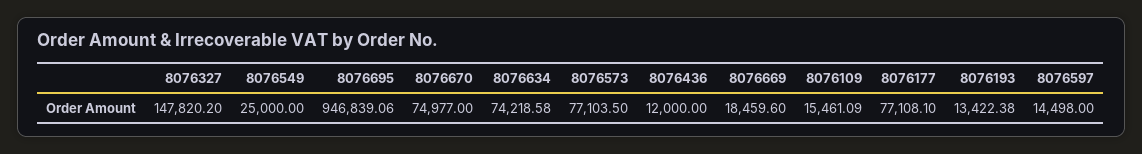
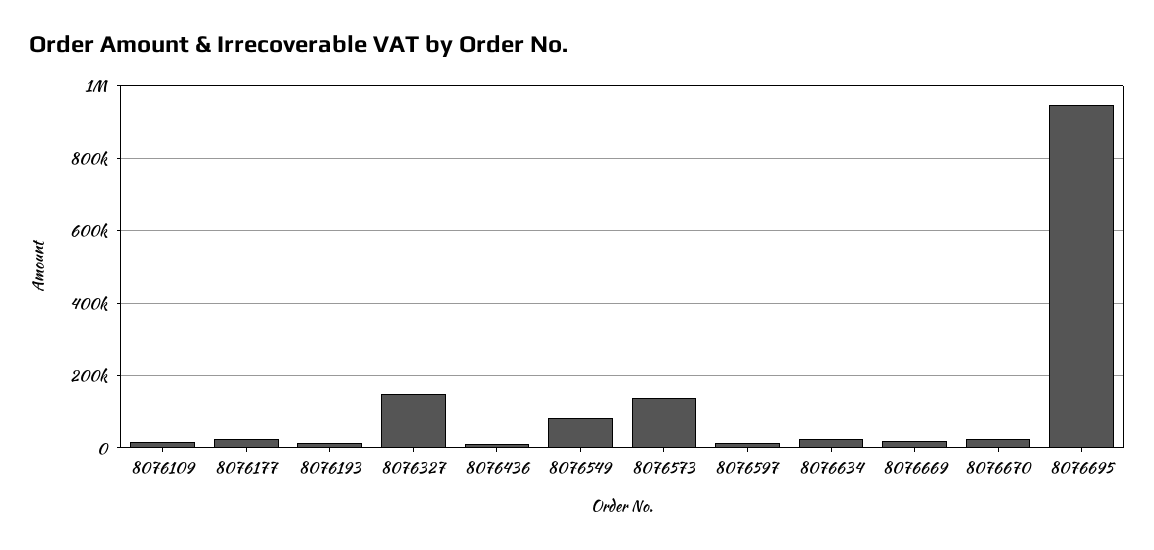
8076549: 25000 -> 80000
8076670: 74977 -> 20000
8076634: 74218.58 -> 20000
8076573: 77103.5 -> 140000
8076177: 77108.1 -> 20000

